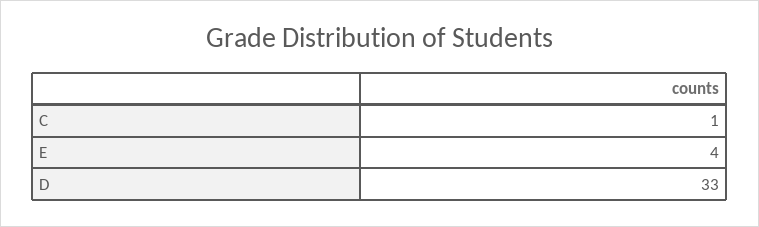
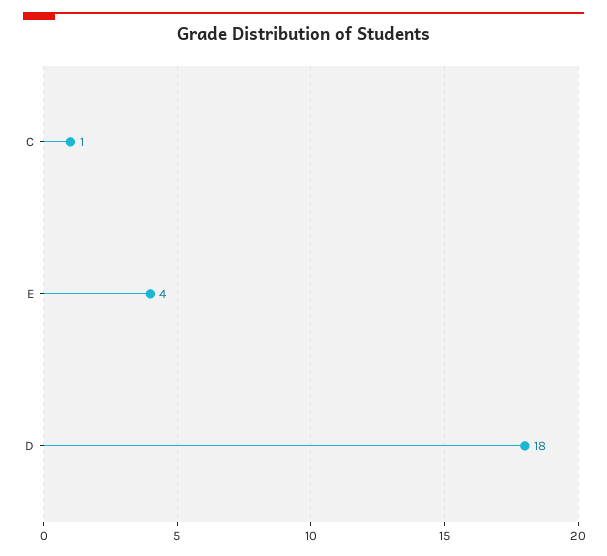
D: 33 -> 18

